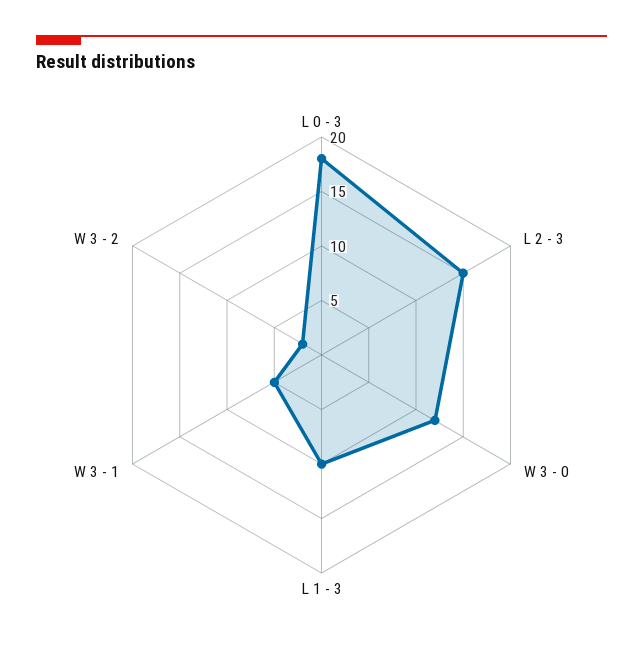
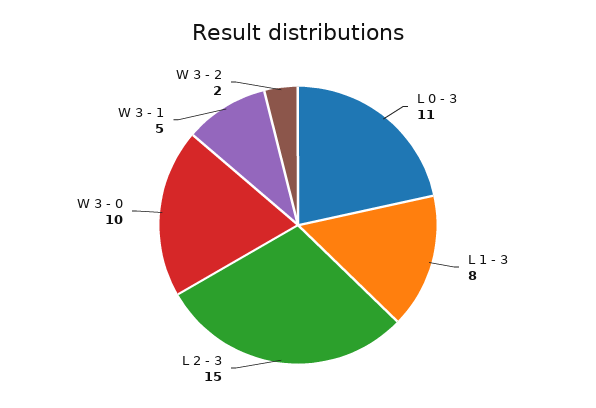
L 0 - 3: 18 -> 11
W 3 - 0: 12 -> 10
L 1 - 3: 10 -> 8

